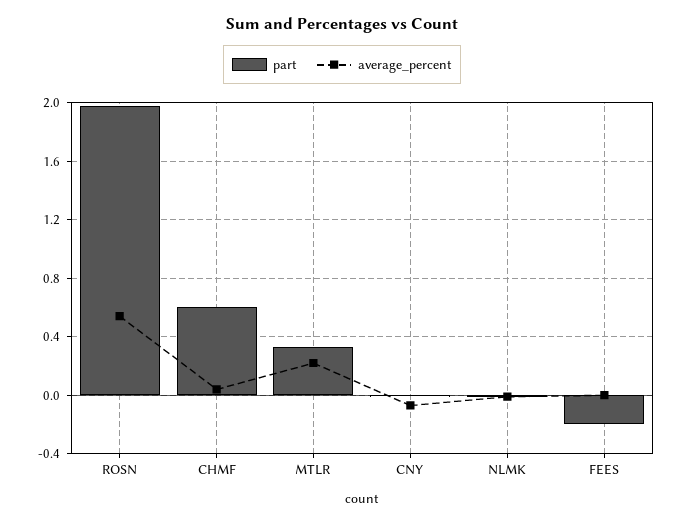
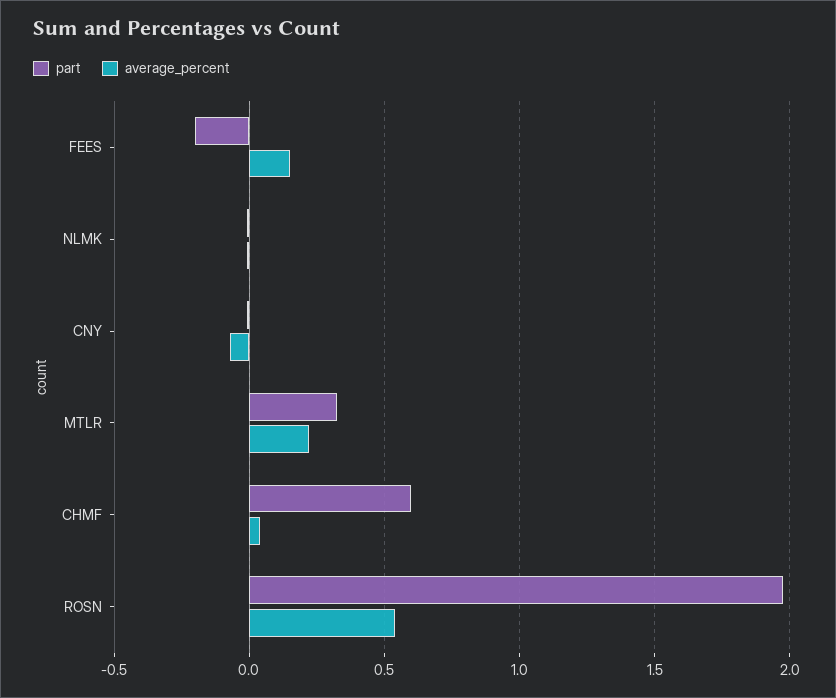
average_percent, FEES: 0 -> 0.15

